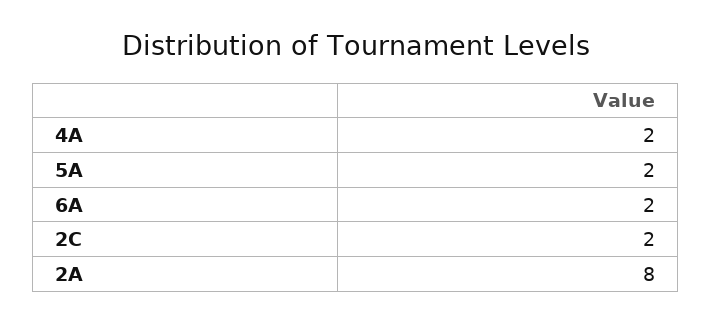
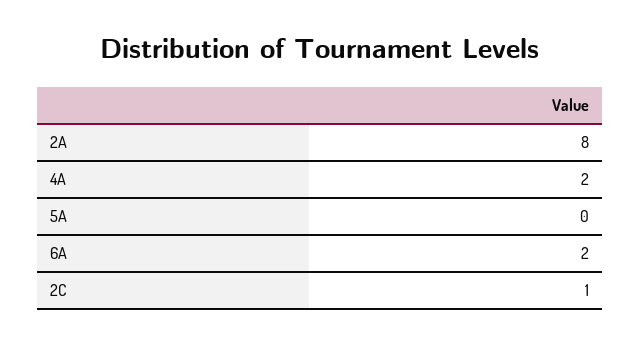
5A: 2 -> 0
2C: 2 -> 1

